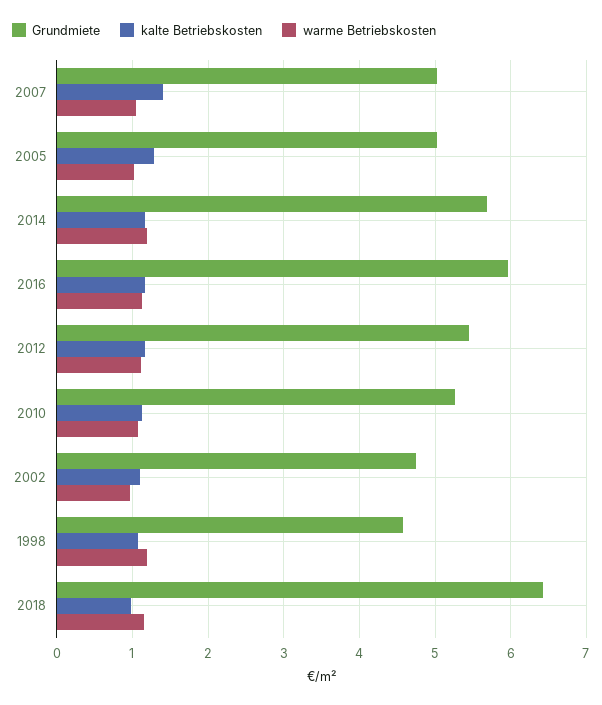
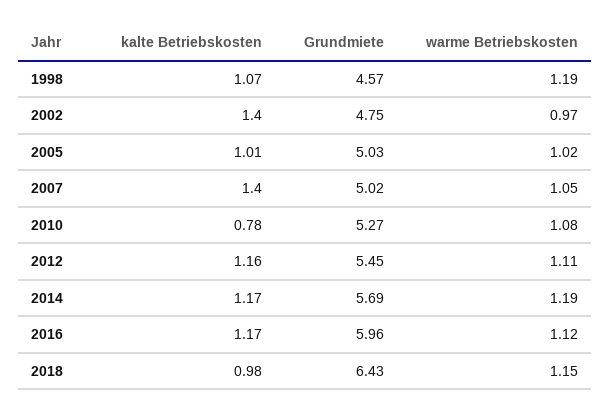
kalte Betriebskosten, 2005: 1.3 -> 1.01
kalte Betriebskosten, 2010: 1.1 -> 0.78
kalte Betriebskosten, 2002: 1.1 -> 1.4

